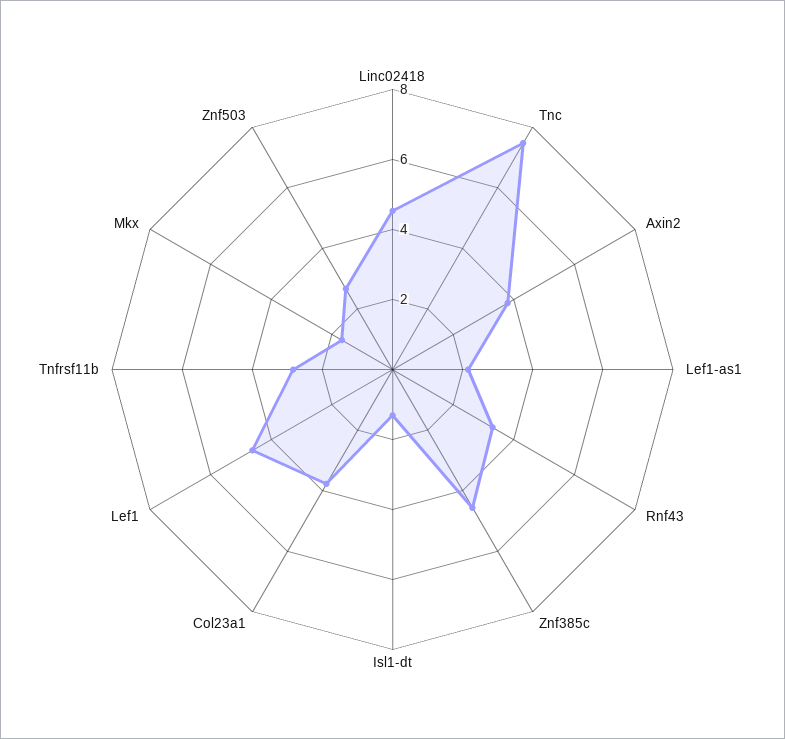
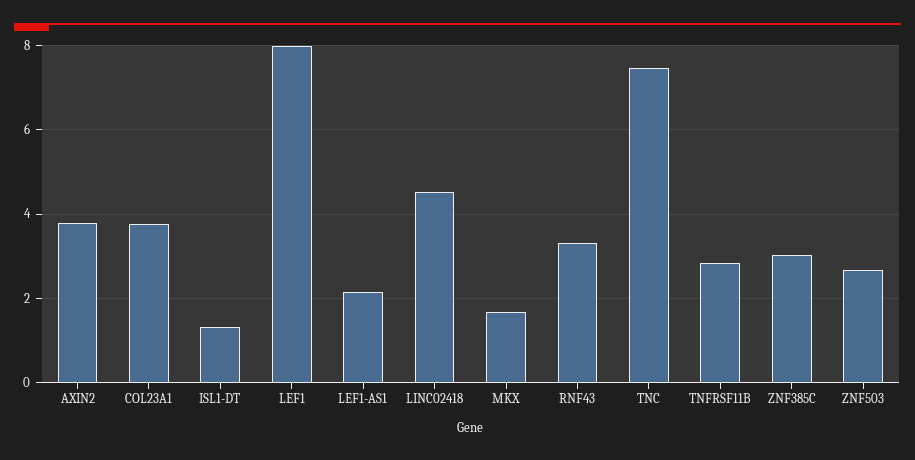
Znf385c: 4.5 -> 3
Lef1: 4.5 -> 8

